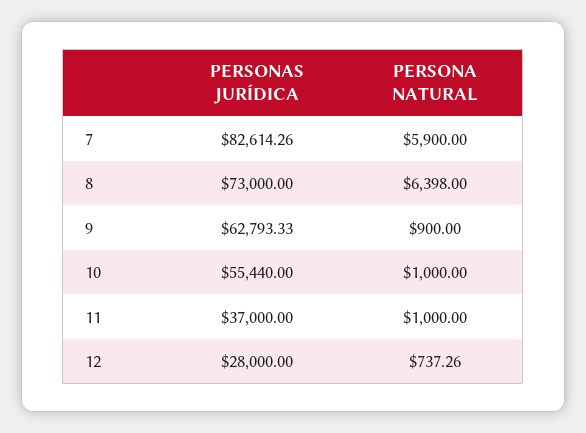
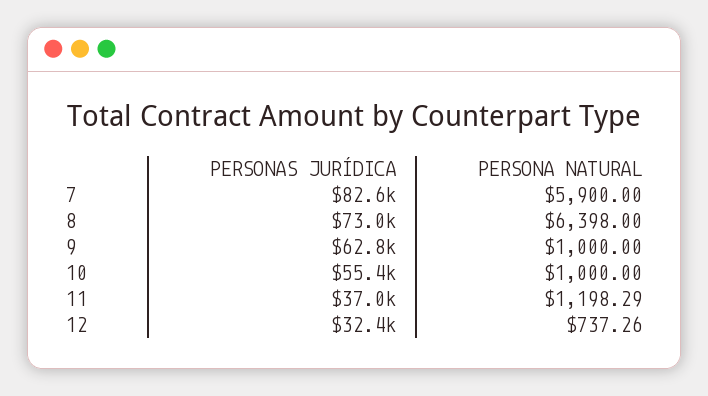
PERSONA NATURAL, 9: 900 -> 1000
PERSONA NATURAL, 11: 1000 -> 1198.29
PERSONAS JURÍDICA, 12: 28000 -> 32400

